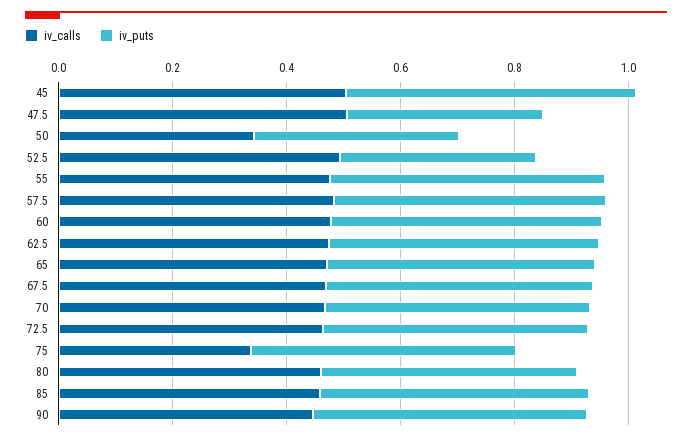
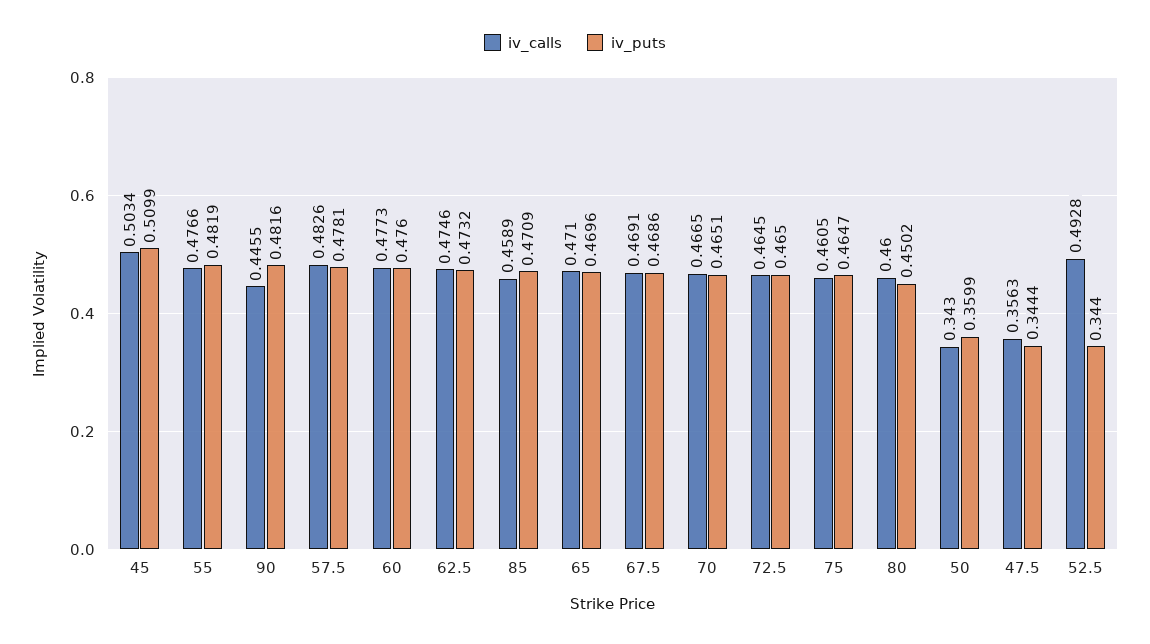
iv_calls, 47.5: 0.5 -> 0.3563
iv_calls, 75: 0.35 -> 0.4605

